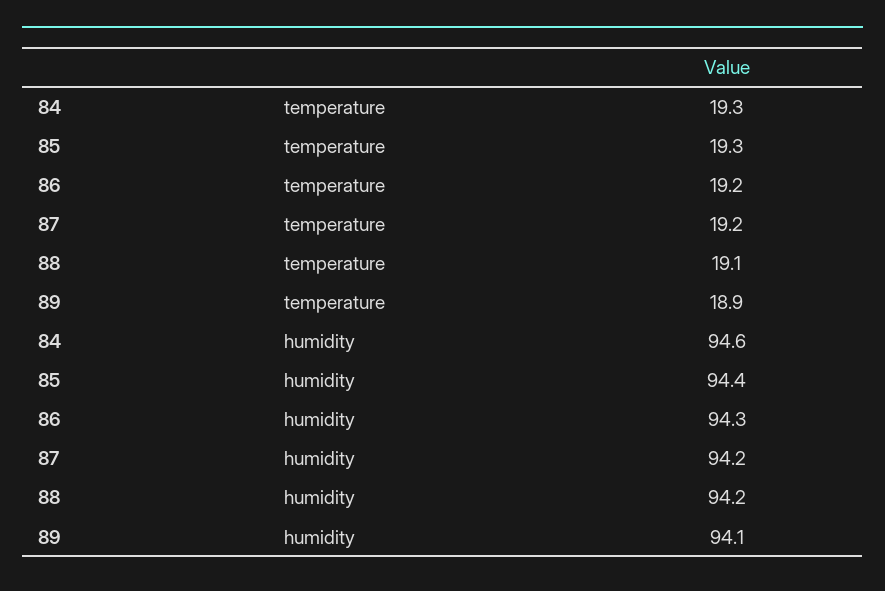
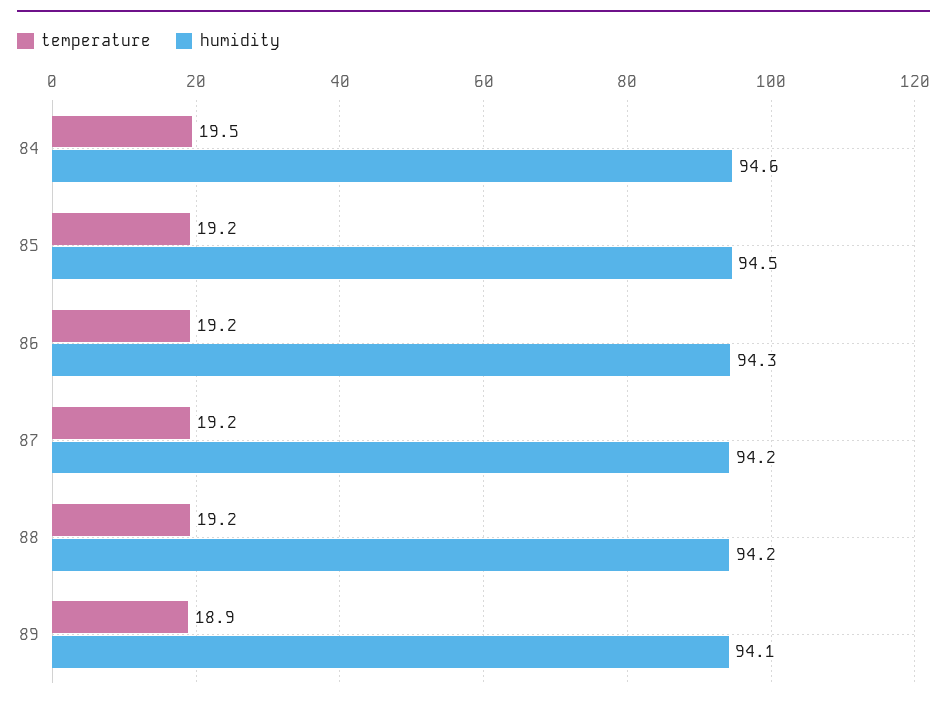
temperature, 84: 19.3 -> 19.5
temperature, 85: 19.3 -> 19.2
temperature, 88: 19.1 -> 19.2
humidity, 85: 94.4 -> 94.5

